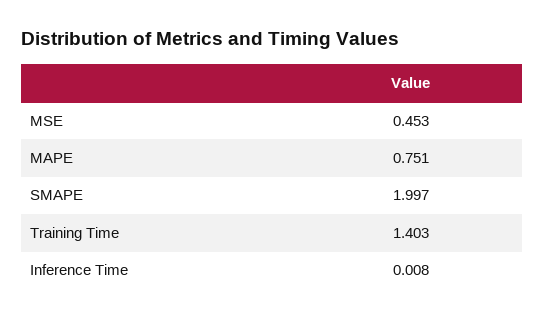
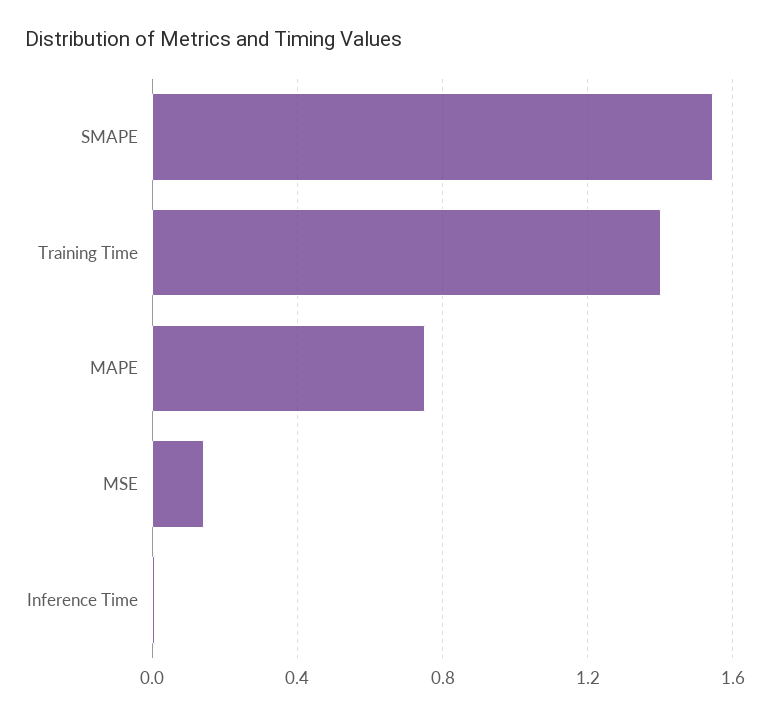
MSE: 0.453 -> 0.15
SMAPE: 1.997 -> 1.55

